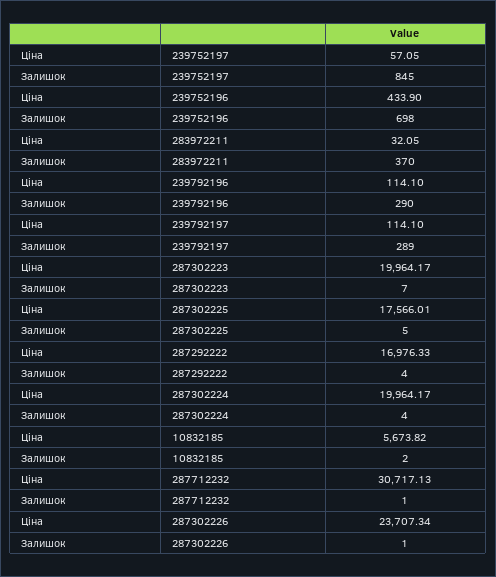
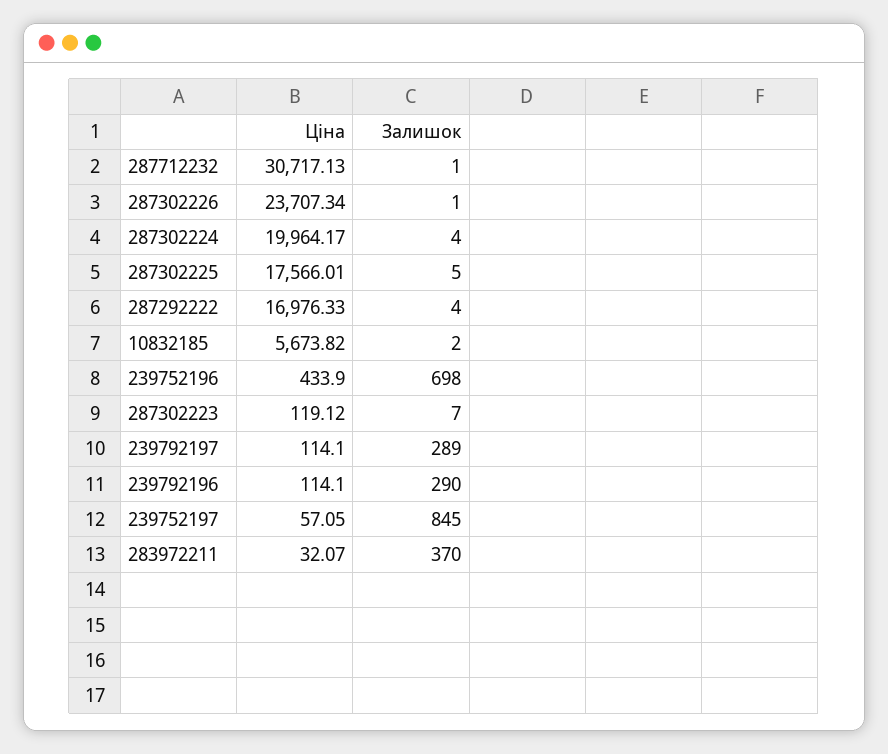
Ціна, 283972211: 32.05 -> 32.07
Ціна, 287302223: 19964.17 -> 119.12

